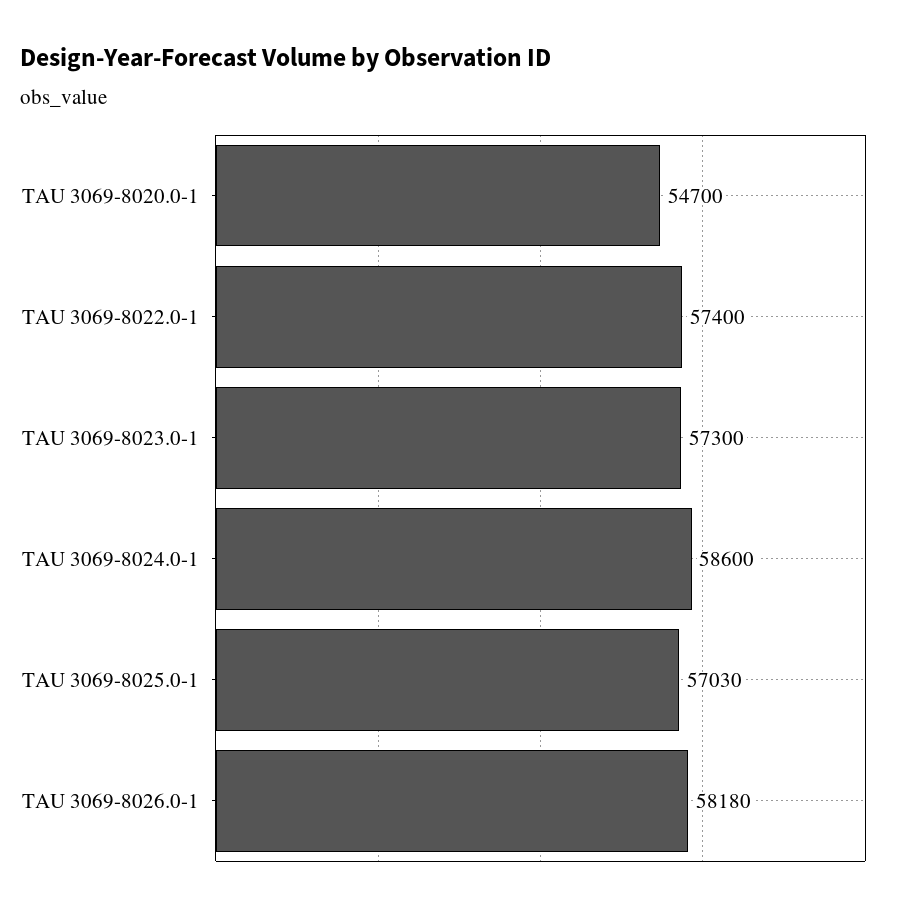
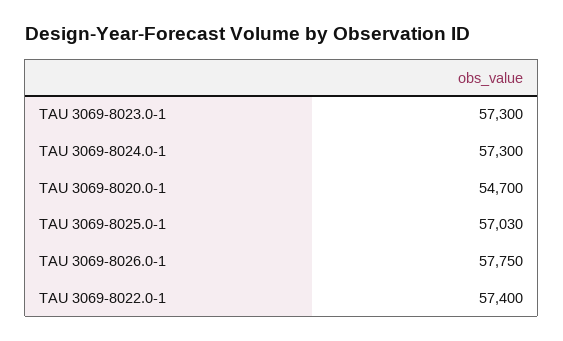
TAU 3069-8024.0-1: 58600 -> 57300
TAU 3069-8026.0-1: 58180 -> 57750

